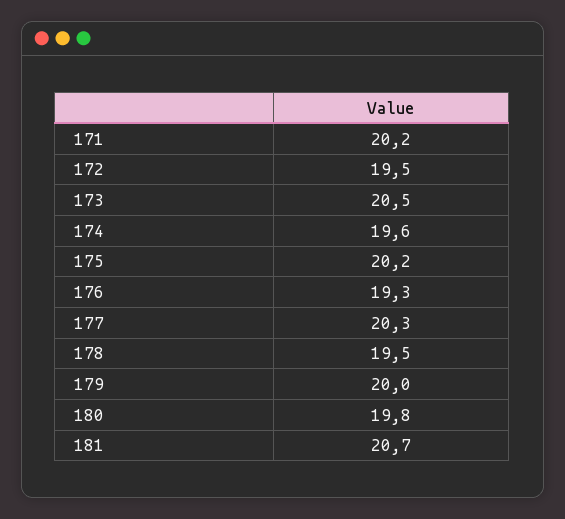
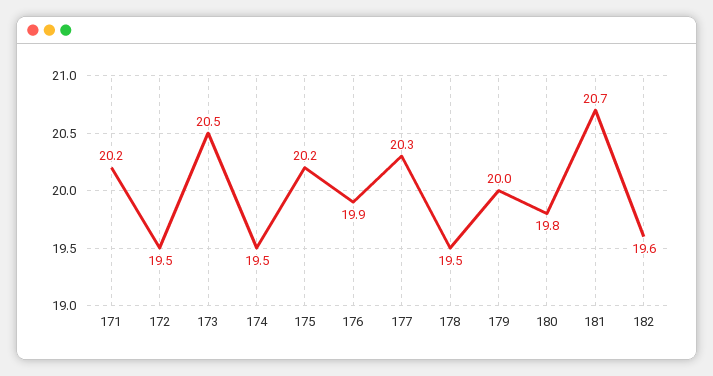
174: 19.6 -> 19.5
176: 19.3 -> 19.9
182: none -> 19.6

